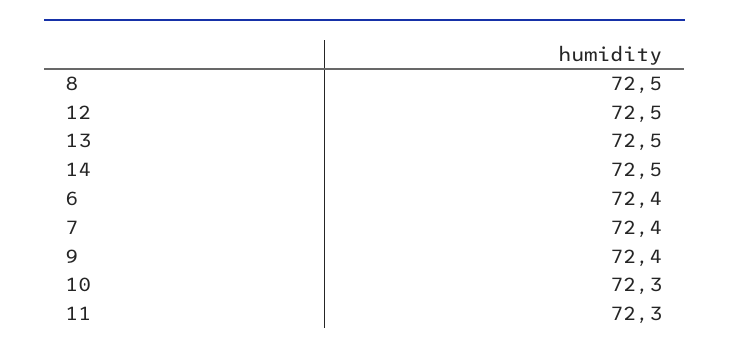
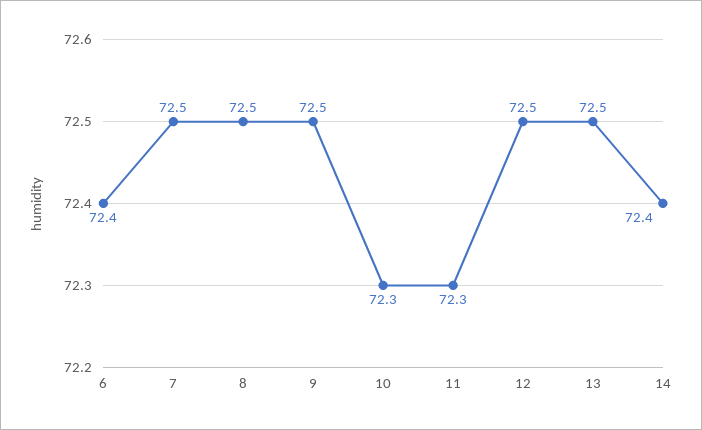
14: 72.5 -> 72.4
7: 72.4 -> 72.5
9: 72.4 -> 72.5

